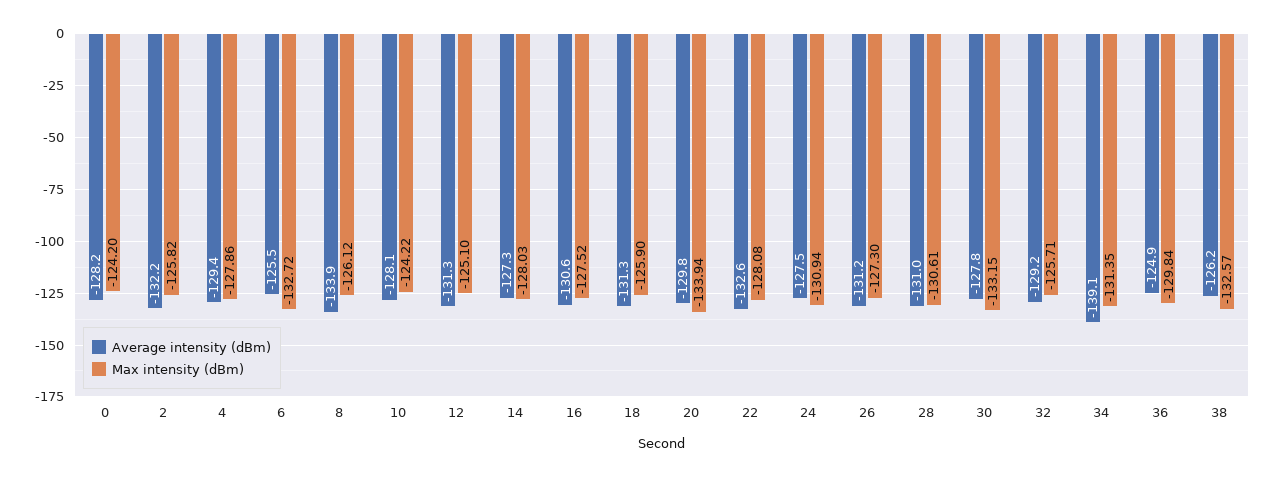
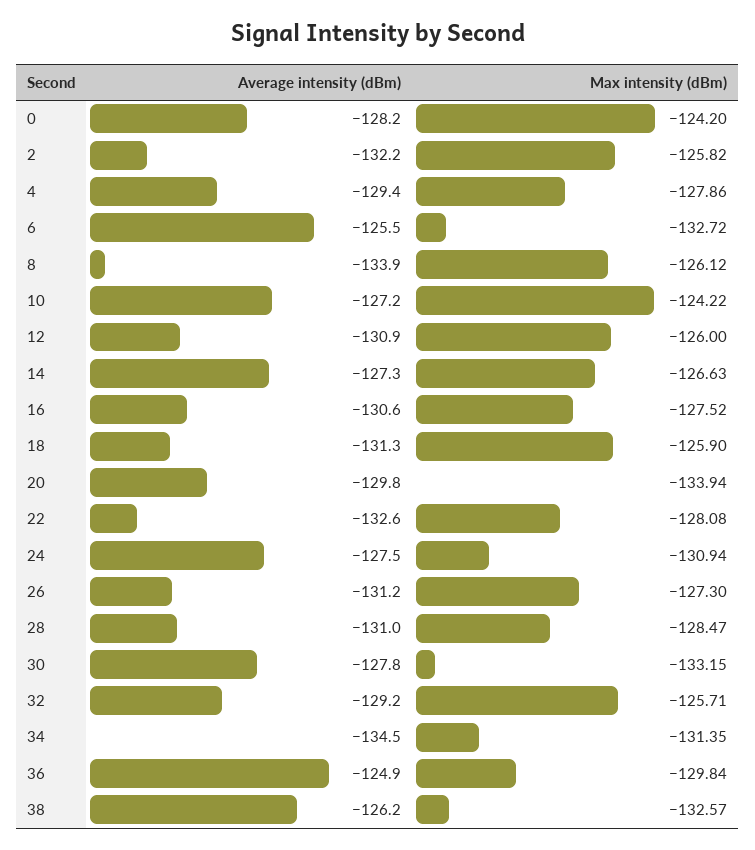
Average intensity (dBm), 10: -128.1 -> -127.2
Average intensity (dBm), 12: -131.3 -> -130.9
Max intensity (dBm), 12: -125.1 -> -126
Max intensity (dBm), 14: -128.03 -> -126.63
Max intensity (dBm), 28: -130.61 -> -128.47
Average intensity (dBm), 34: -139.1 -> -134.5

